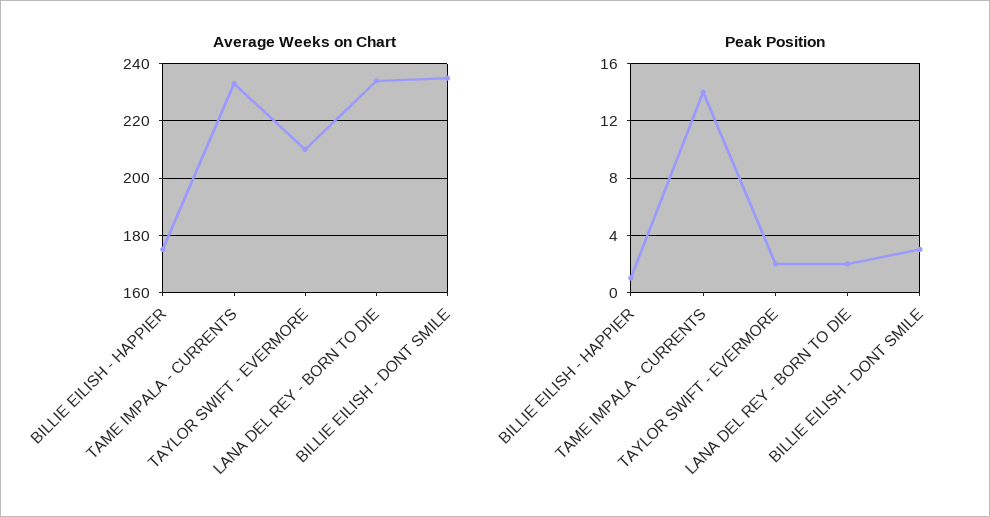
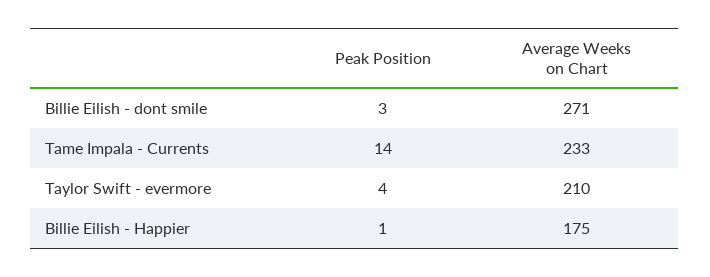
Average Weeks on Chart, LANA DEL REY - BORN TO DIE: 235 -> none
Average Weeks on Chart, BILLIE EILISH - DONT SMILE: 235 -> 271
Peak Position, TAYLOR SWIFT - EVERMORE: 2 -> 4
Peak Position, LANA DEL REY - BORN TO DIE: 2 -> none

